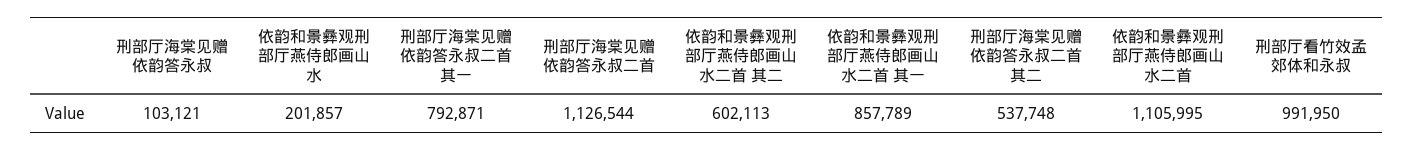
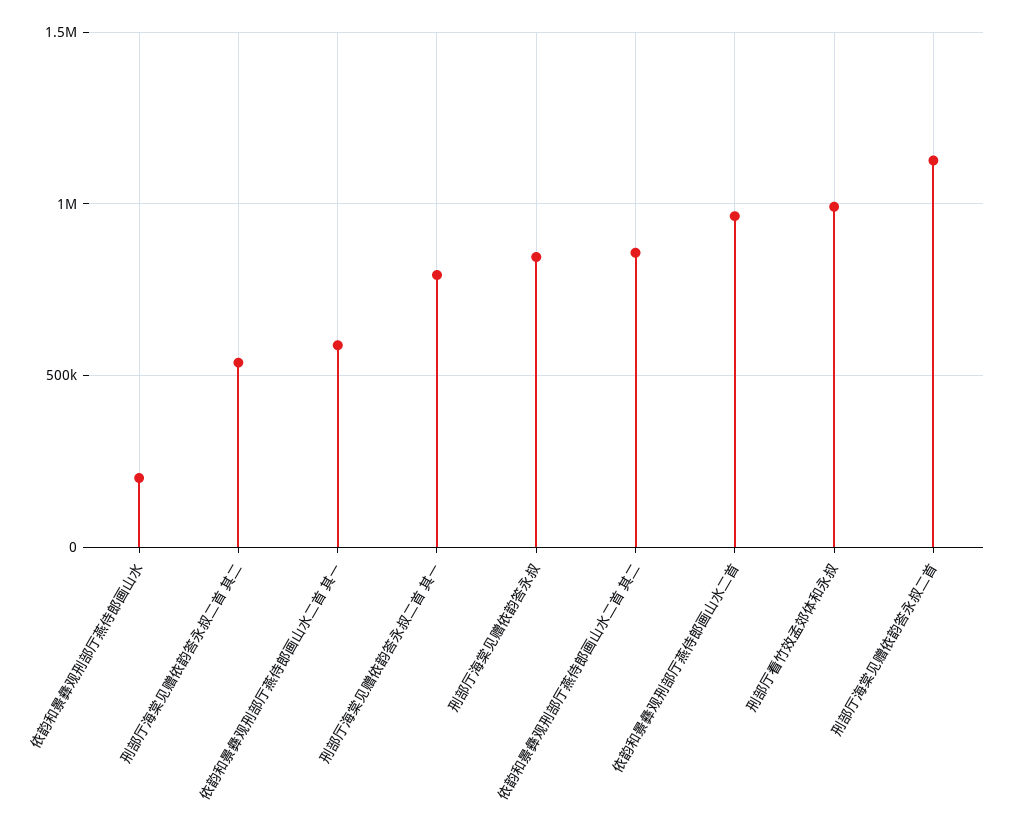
刑部厅海棠见赠依韵答永叔: 103121 -> 850000
依韵和景彝观刑部厅燕侍郎画山水二首 其二: 602113 -> 850000
依韵和景彝观刑部厅燕侍郎画山水二首 其一: 857789 -> 600000
依韵和景彝观刑部厅燕侍郎画山水二首: 1105995 -> 950000

